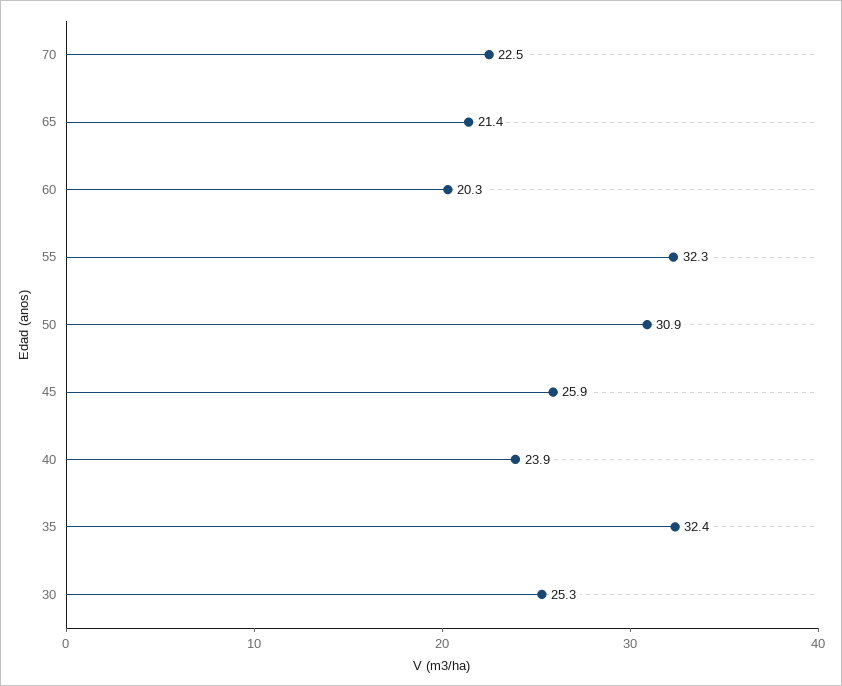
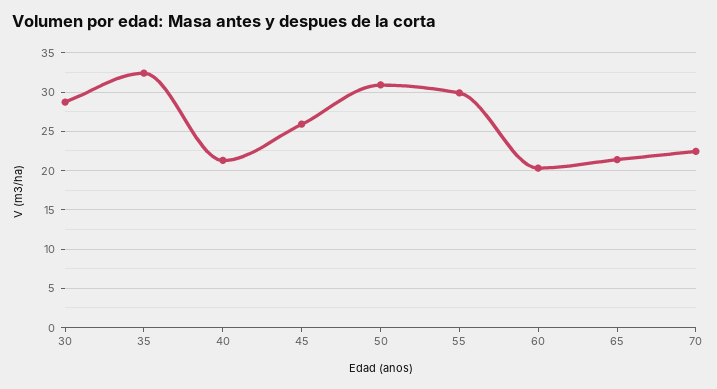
55: 32.3 -> 30
40: 23.9 -> 21
30: 25.3 -> 29

